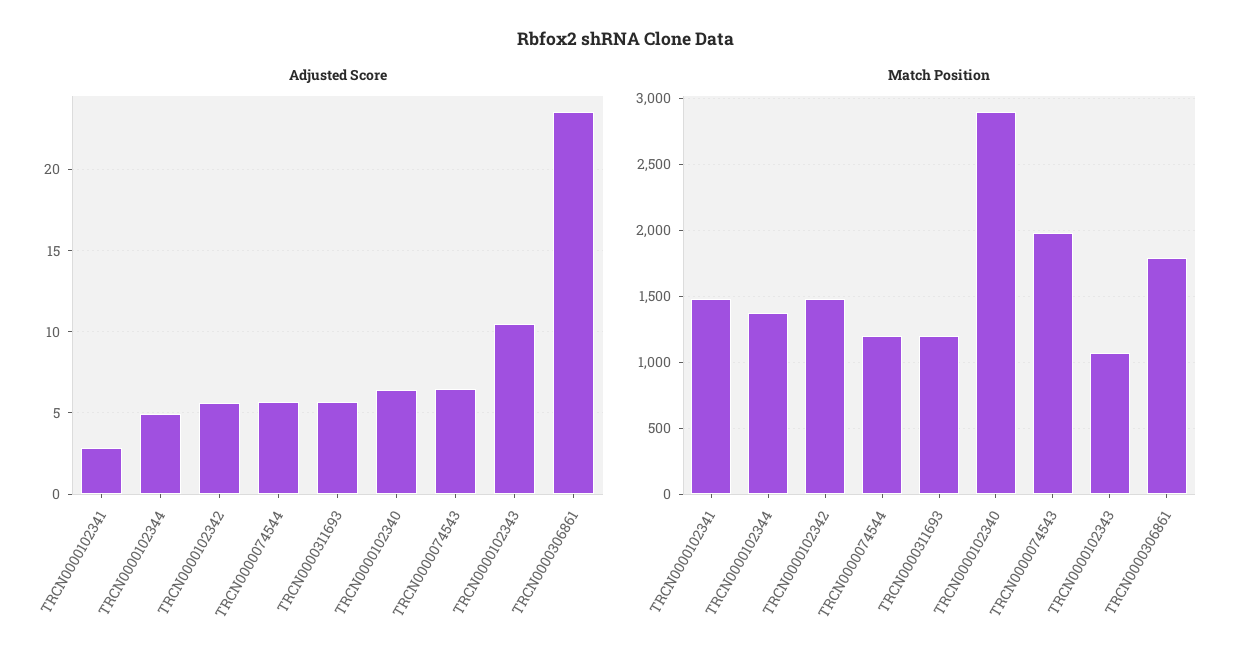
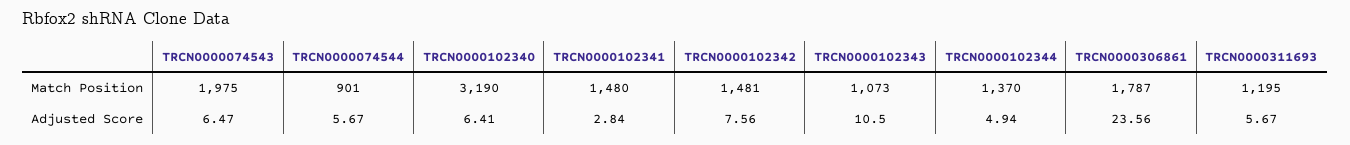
Adjusted Score, TRCN0000102342: 5.5 -> 7.56
Match Position, TRCN0000074544: 1200 -> 901
Match Position, TRCN0000102340: 2900 -> 3190

